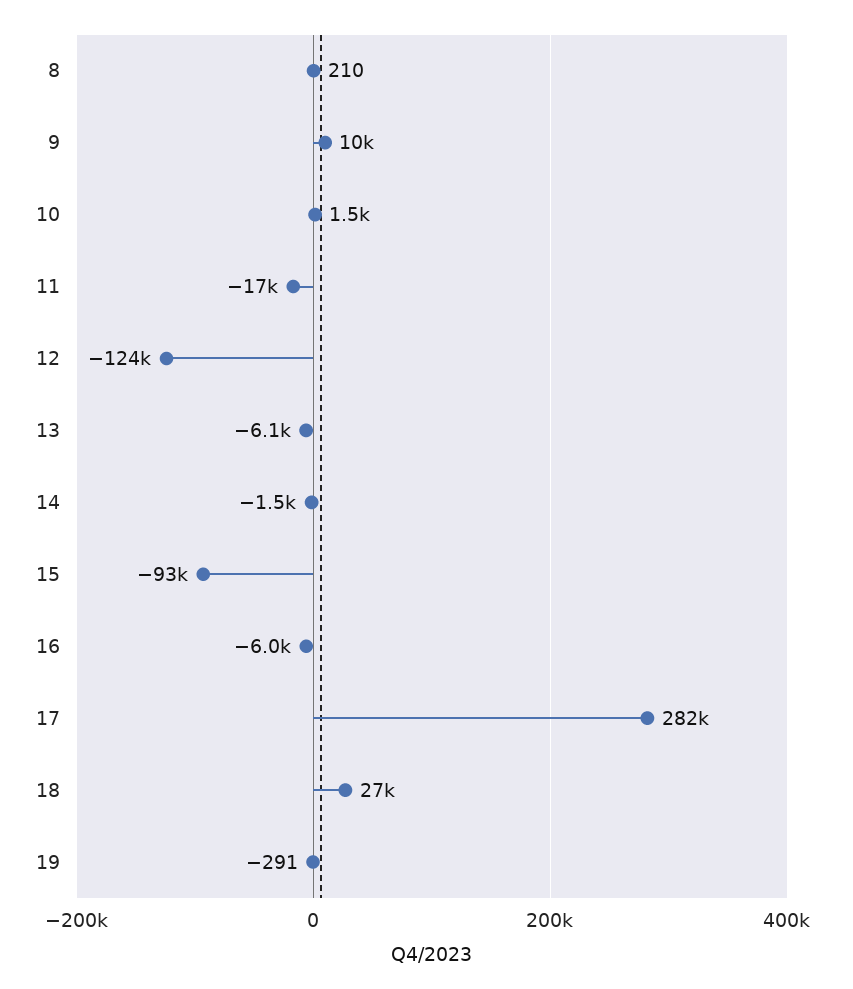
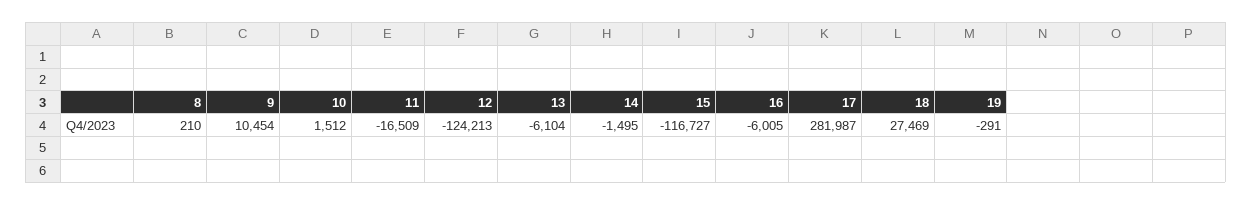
15: -93000 -> -116727

